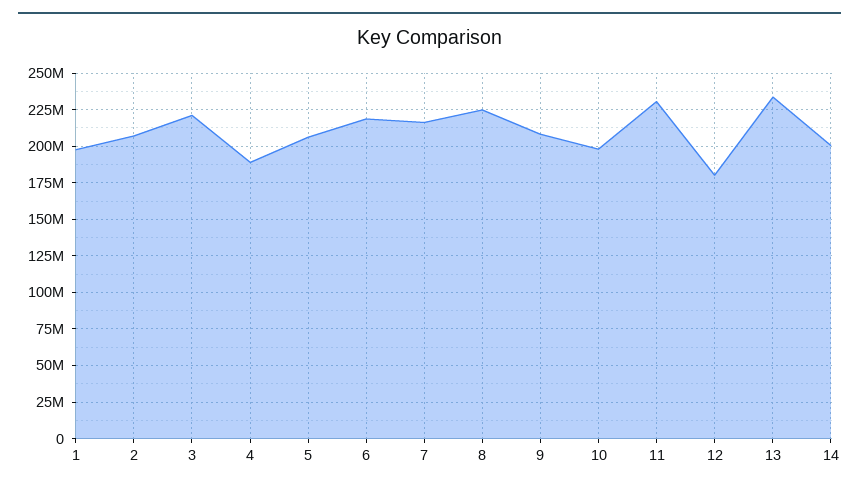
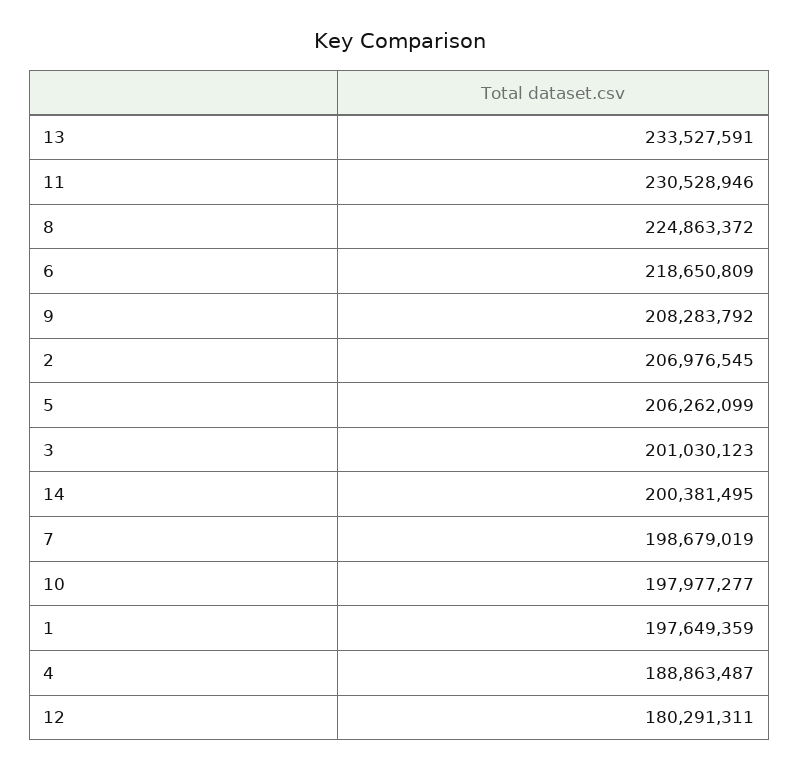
3: 220000000 -> 201030123
7: 215000000 -> 198679019

